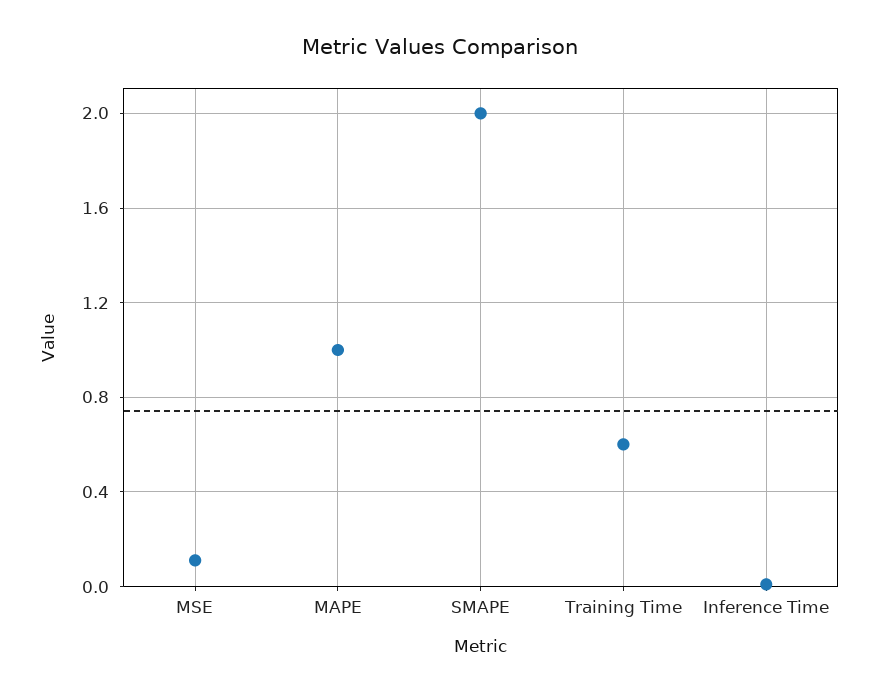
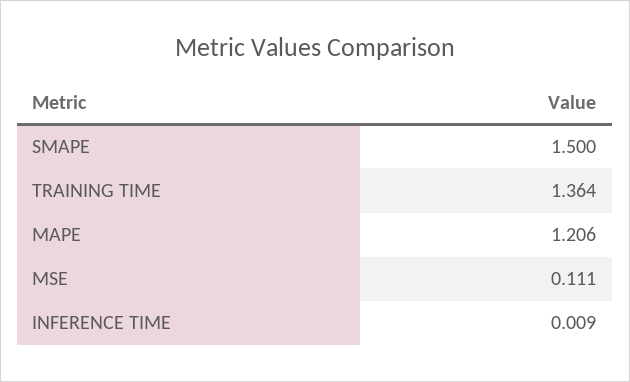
MAPE: 1 -> 1.206
SMAPE: 2 -> 1.5
Training Time: 0.6 -> 1.364

